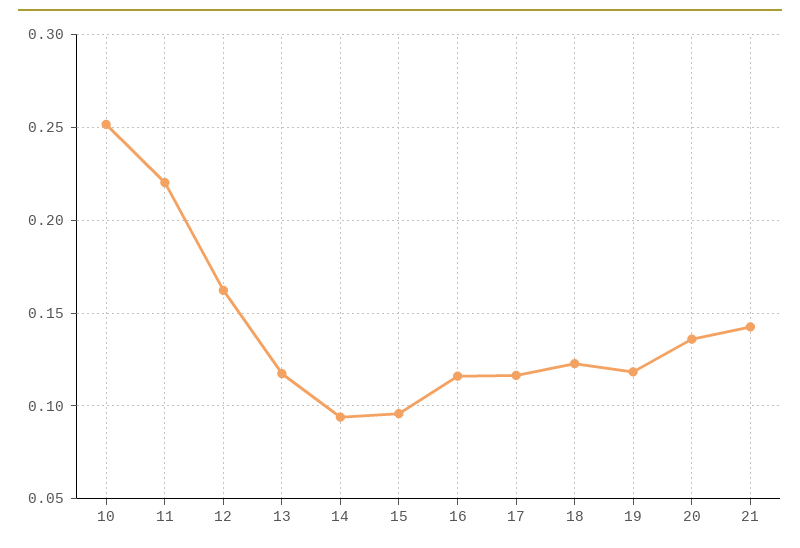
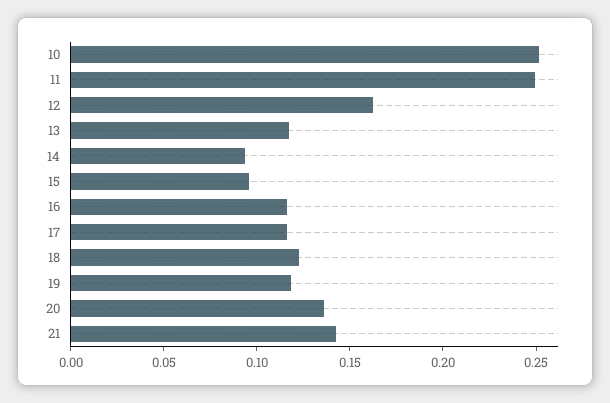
11: 0.22 -> 0.25

